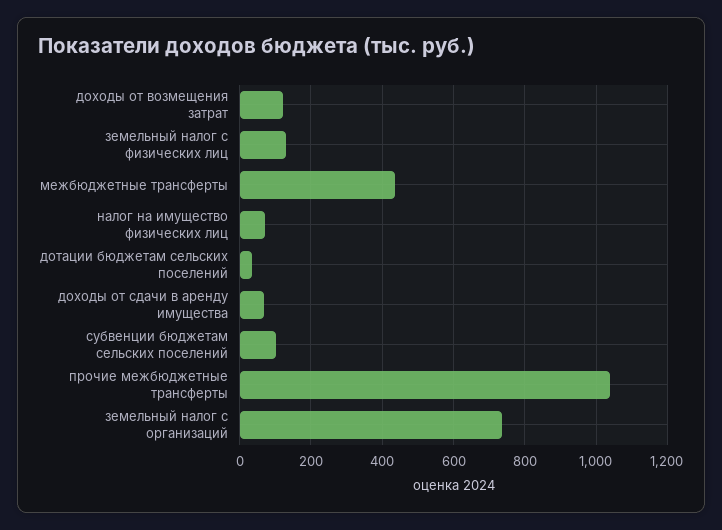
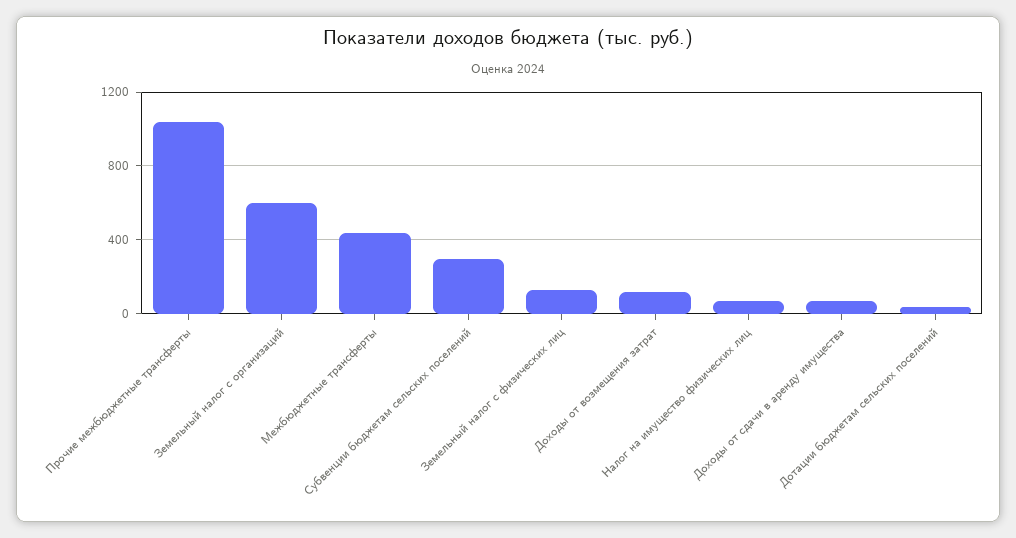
субвенции бюджетам сельских поселений: 100 -> 300
земельный налог с организаций: 740 -> 600

